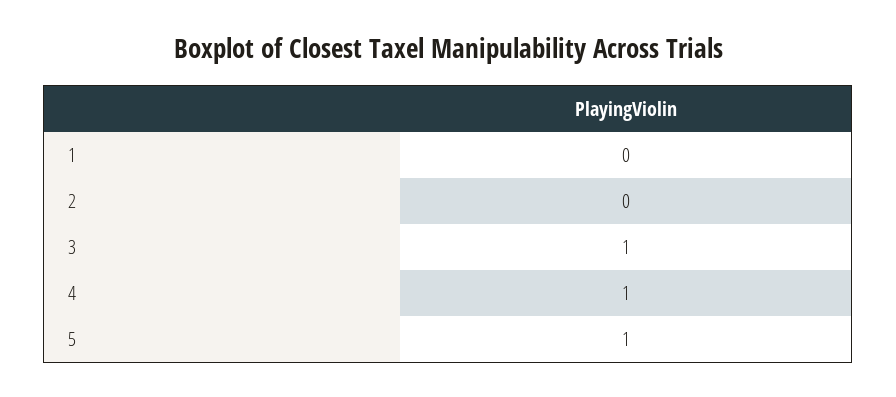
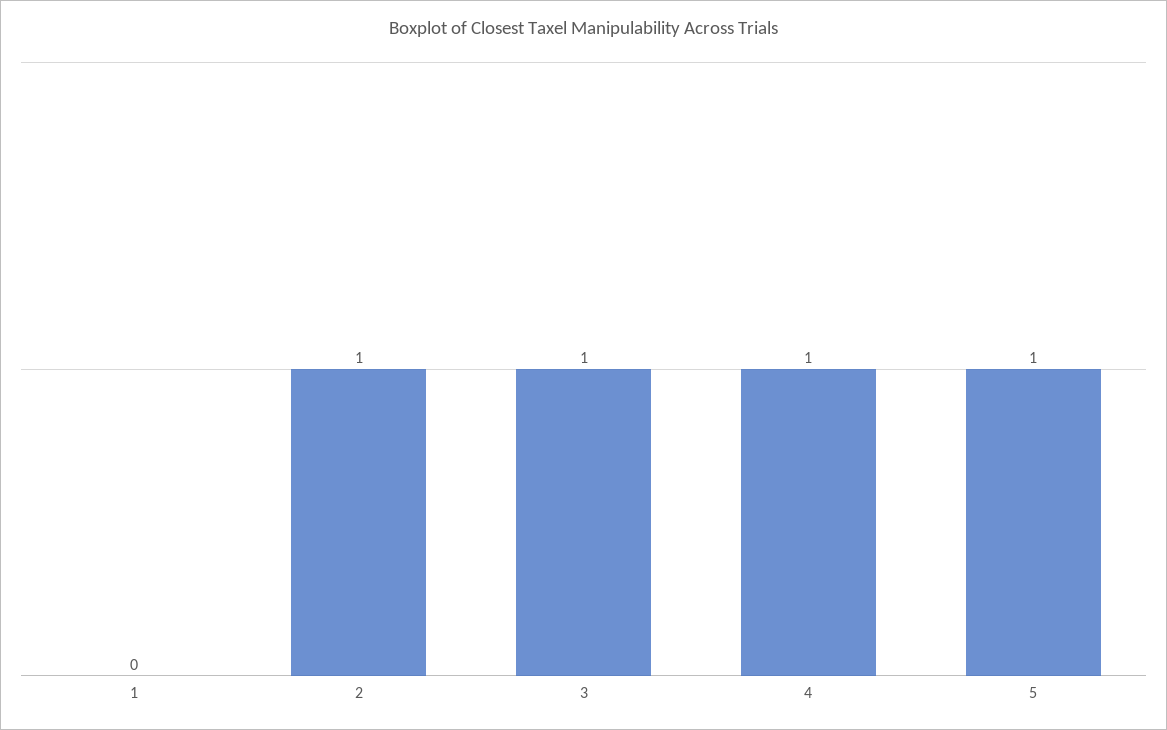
2: 0 -> 1

